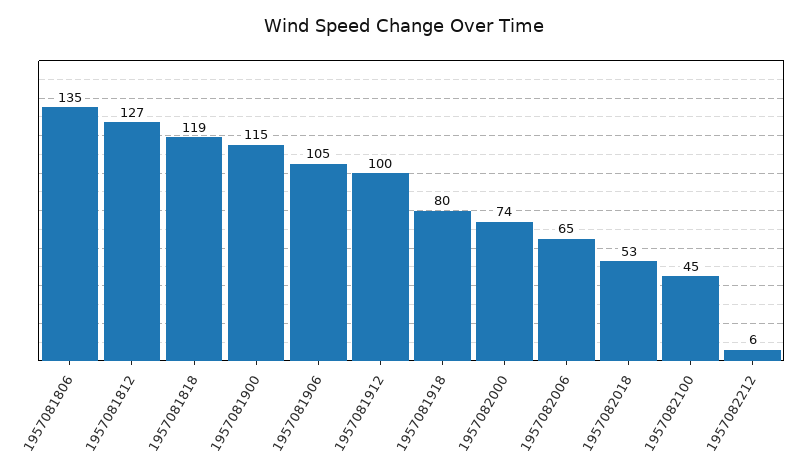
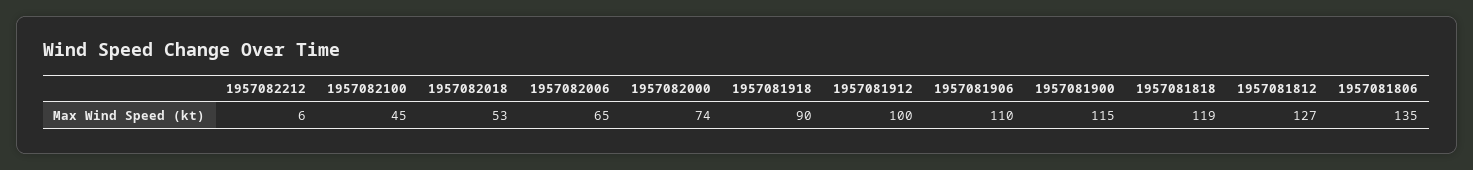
1957081906: 105 -> 110
1957081918: 80 -> 90

